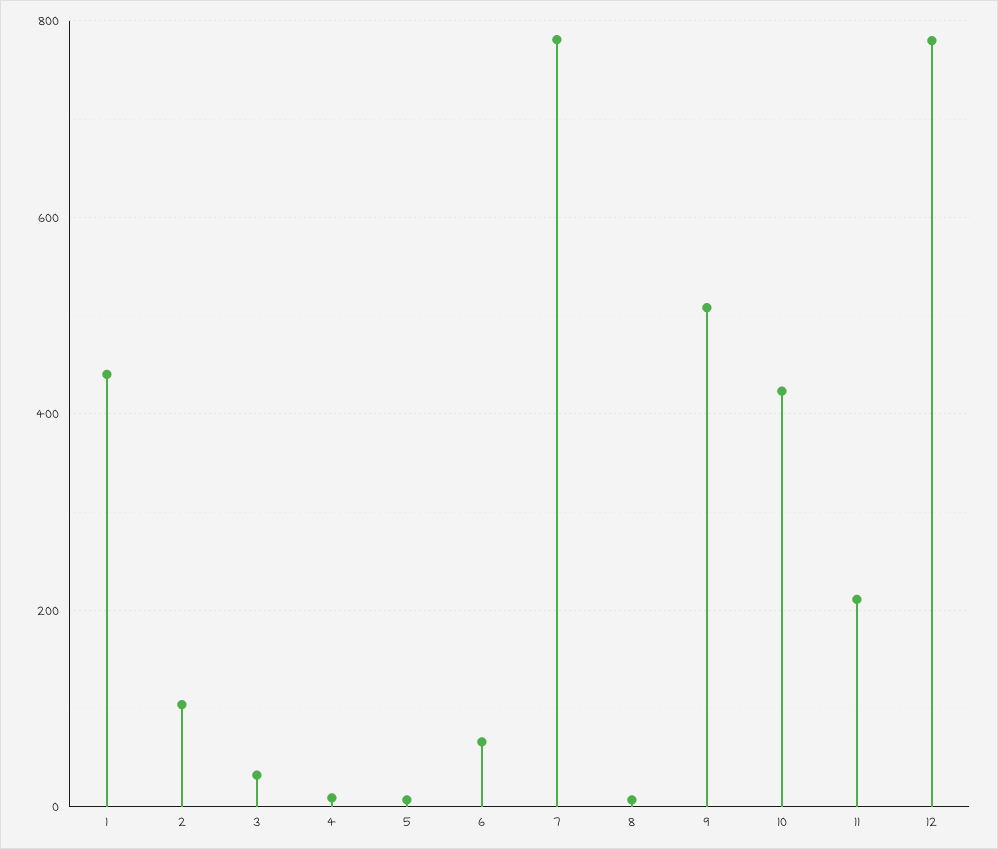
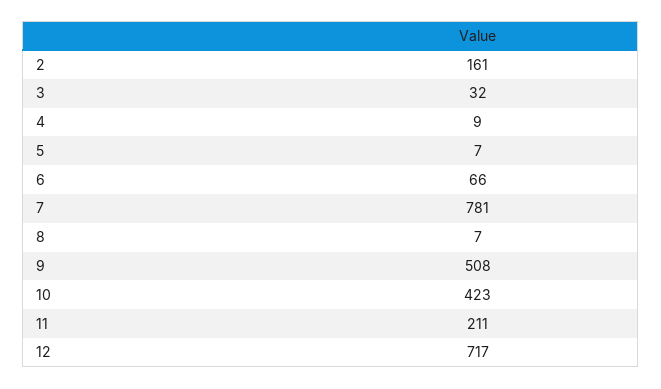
1: 440 -> none
2: 100 -> 161
12: 780 -> 717

